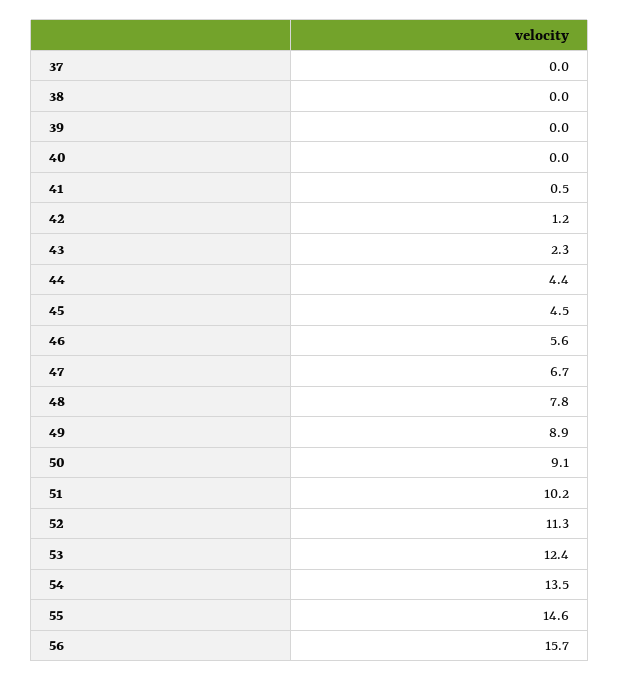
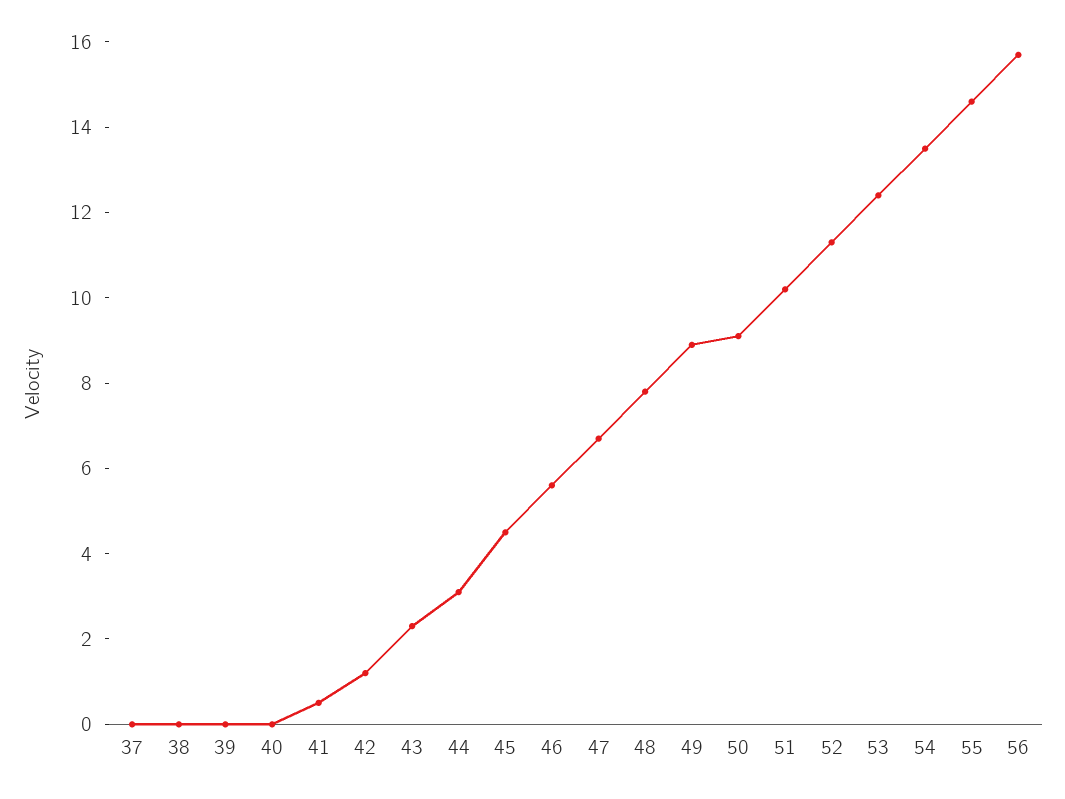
44: 4.4 -> 3

